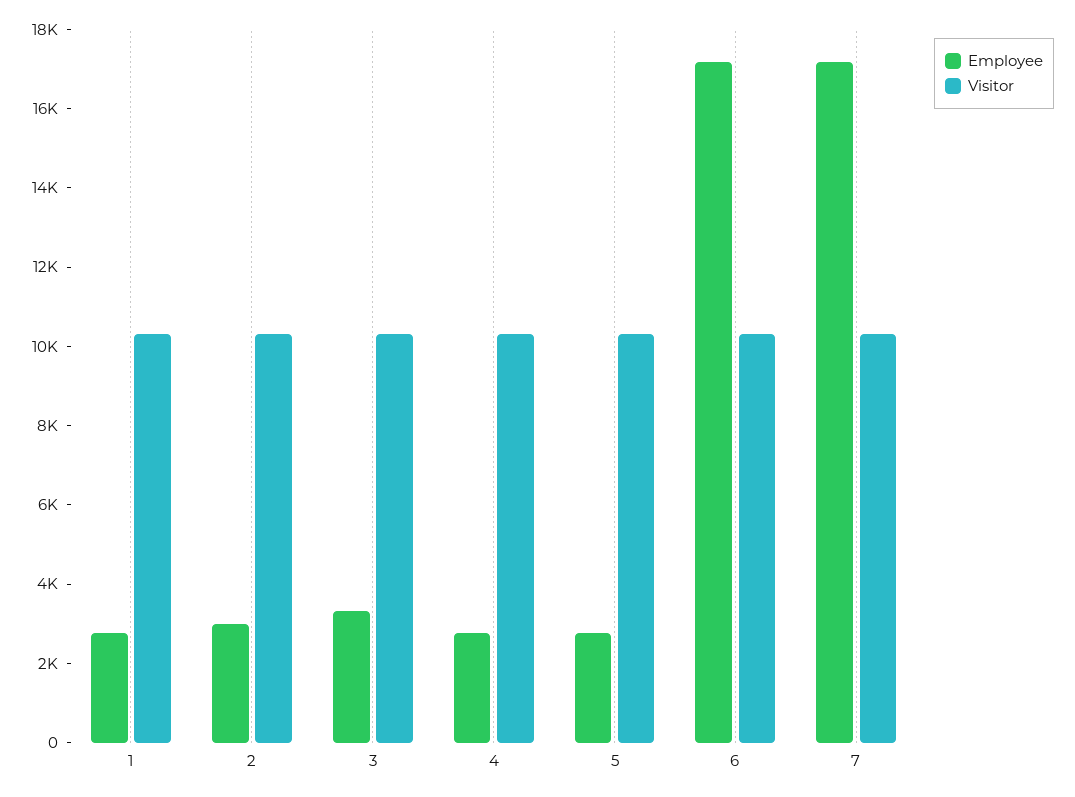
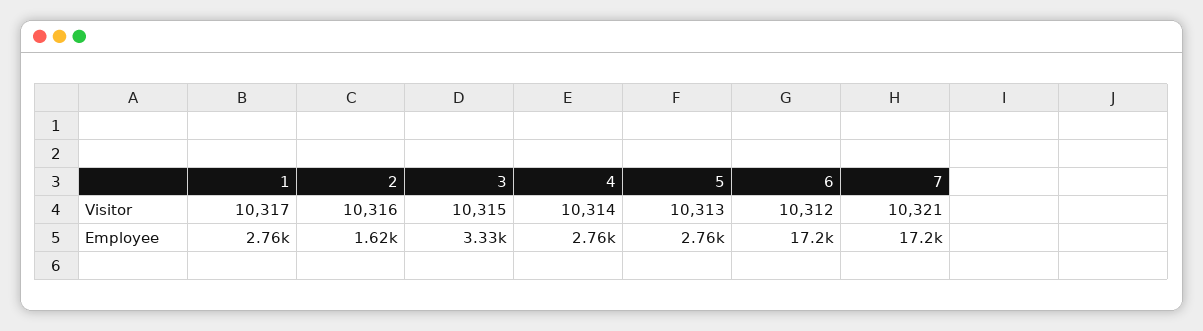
Employee, 2: 3000 -> 1620

